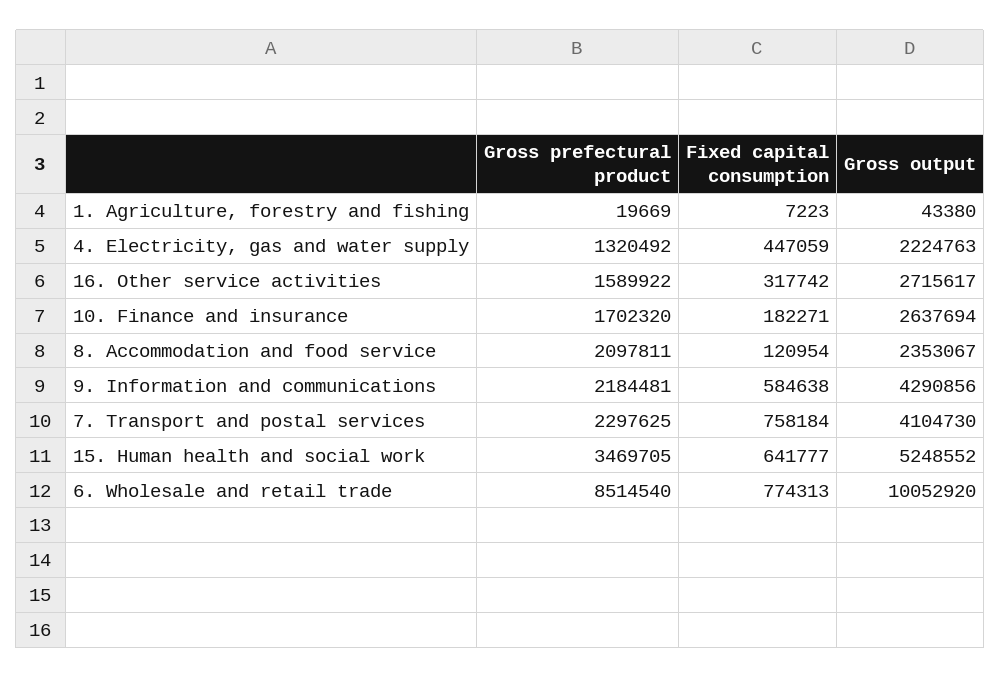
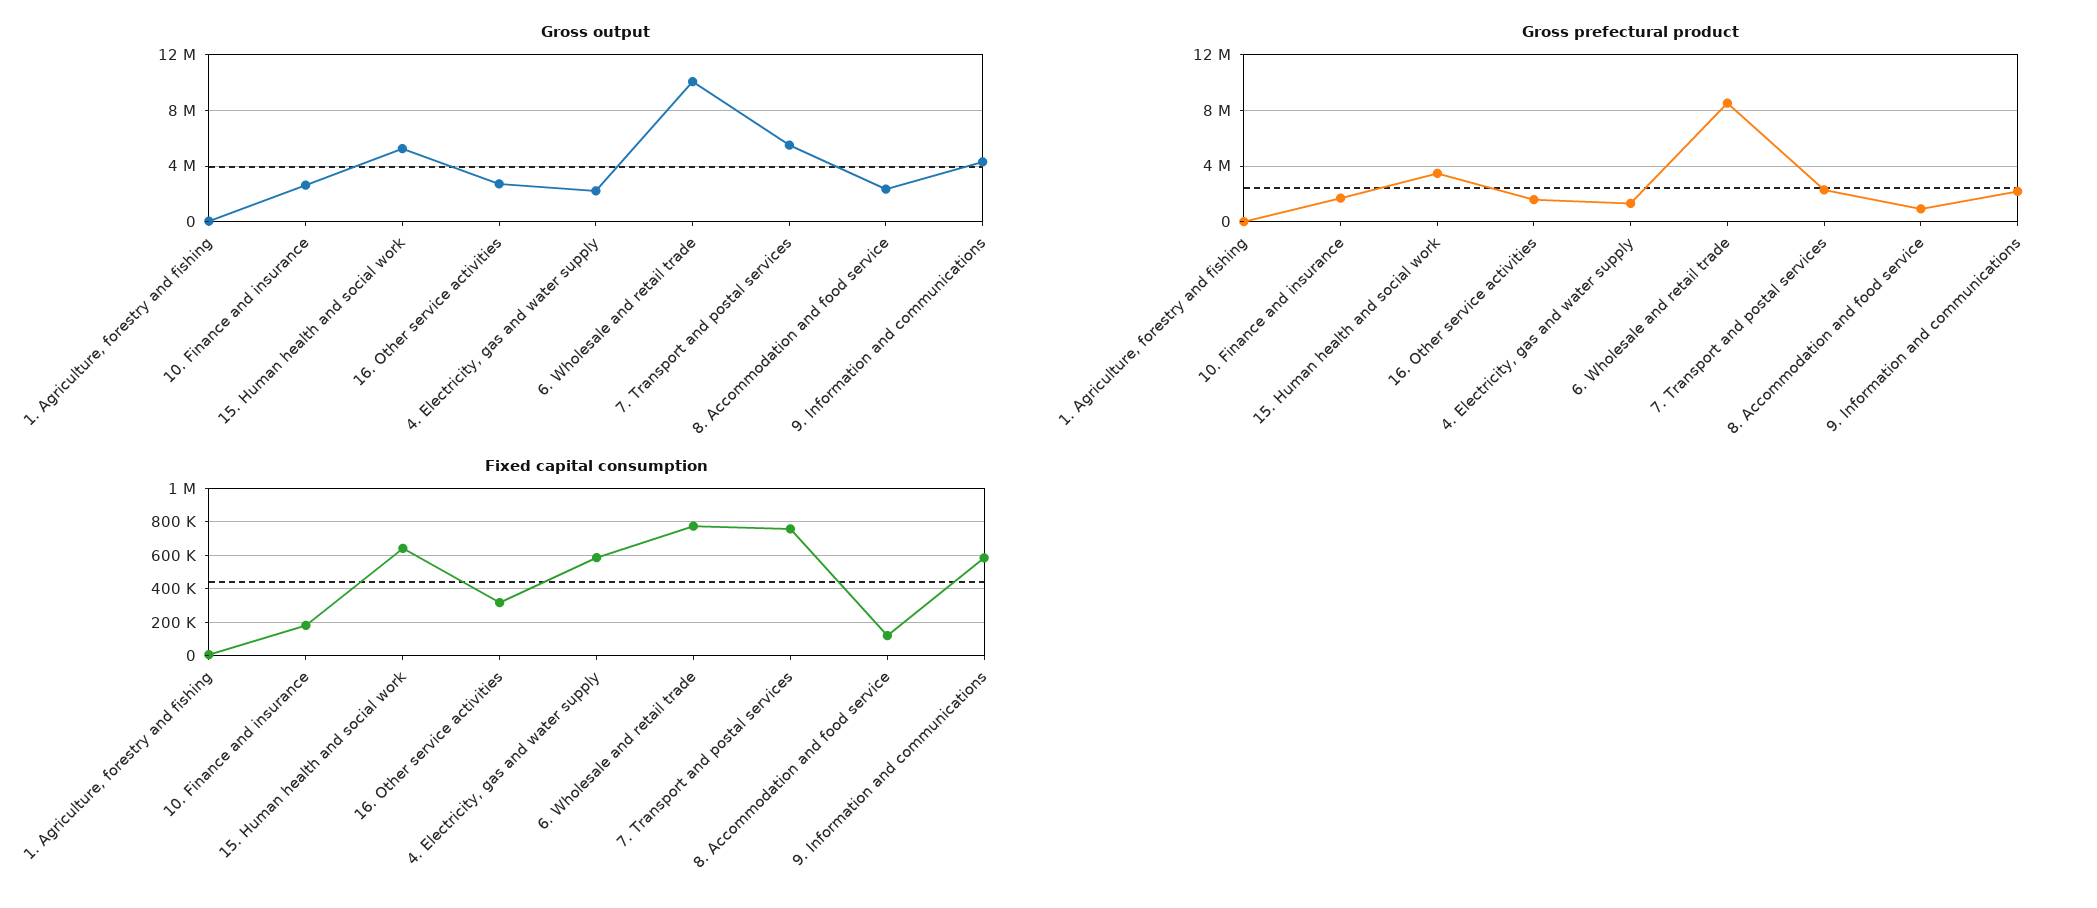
Fixed capital consumption, 4. Electricity, gas and water supply: 447059 -> 600000
Gross prefectural product, 8. Accommodation and food service: 2097811 -> 1000000
Gross output, 7. Transport and postal services: 4104730 -> 5500000

